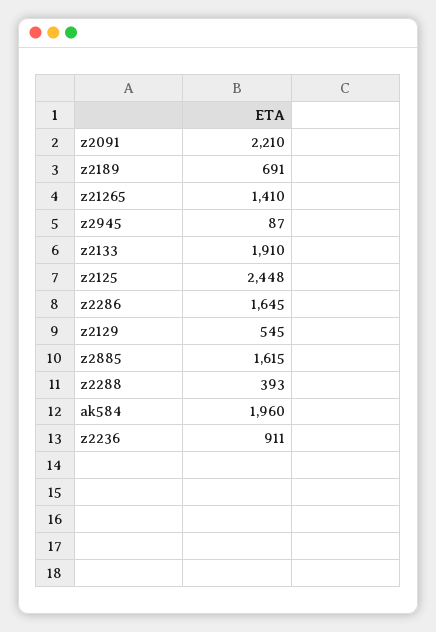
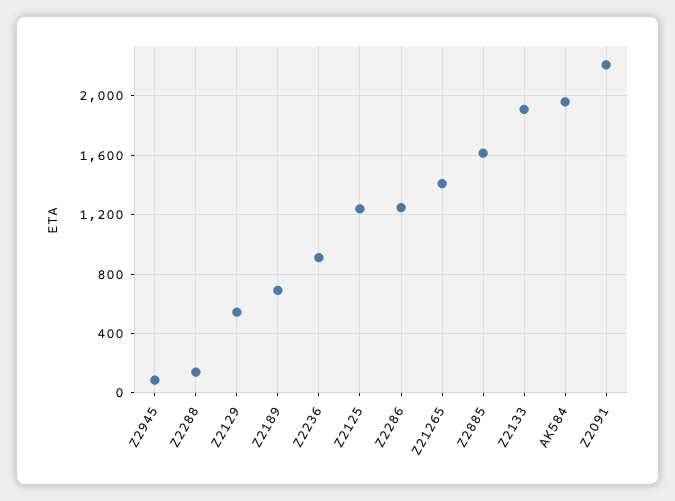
z2125: 2448 -> 1250
z2286: 1645 -> 1250
z2288: 393 -> 150

